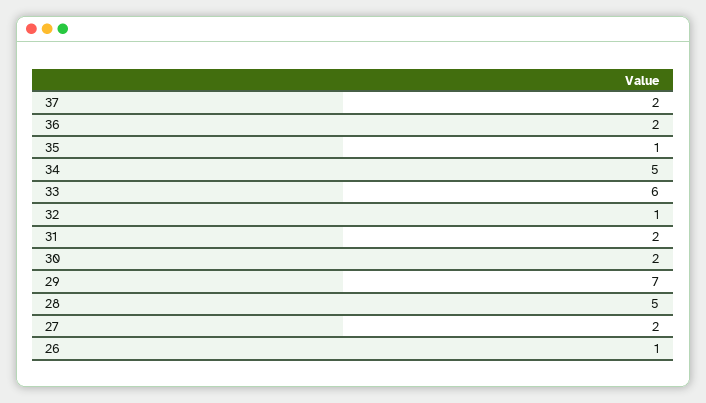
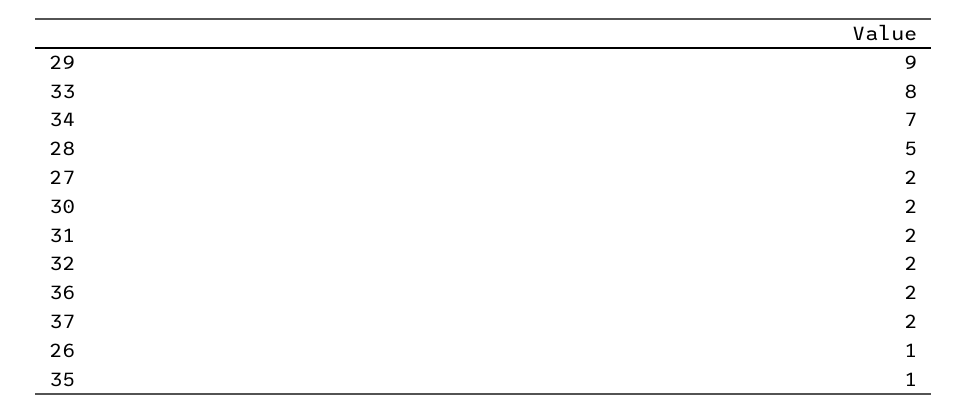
34: 5 -> 7
33: 6 -> 8
32: 1 -> 2
29: 7 -> 9

